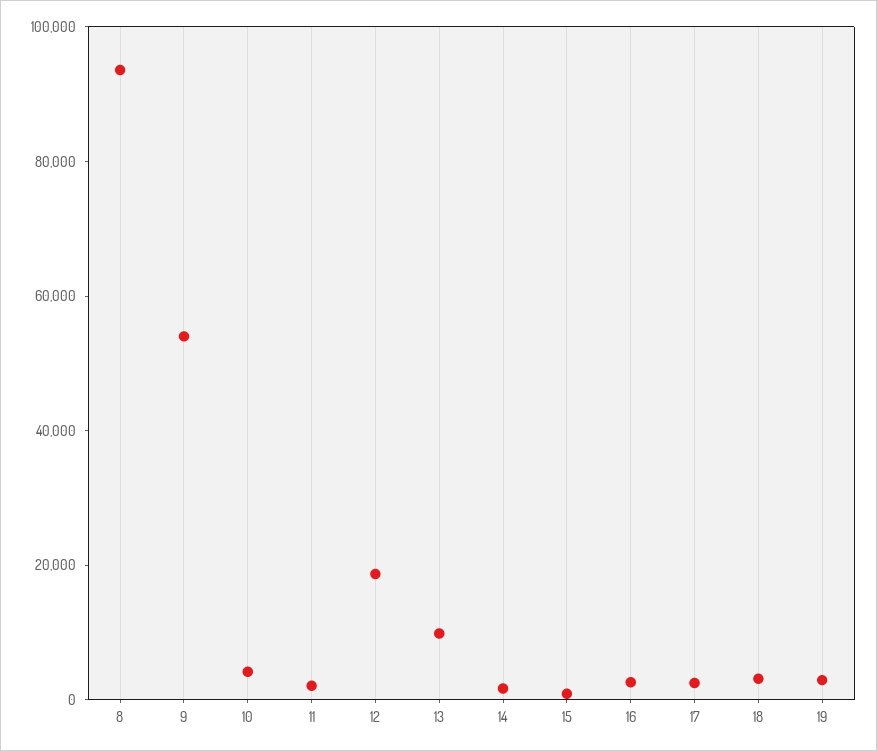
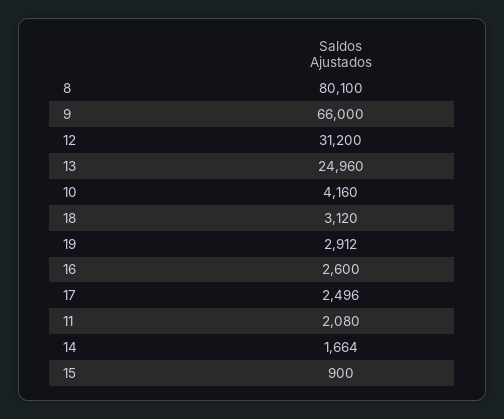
8: 95000 -> 80100
9: 55000 -> 66000
12: 20000 -> 31200
13: 10000 -> 24960

